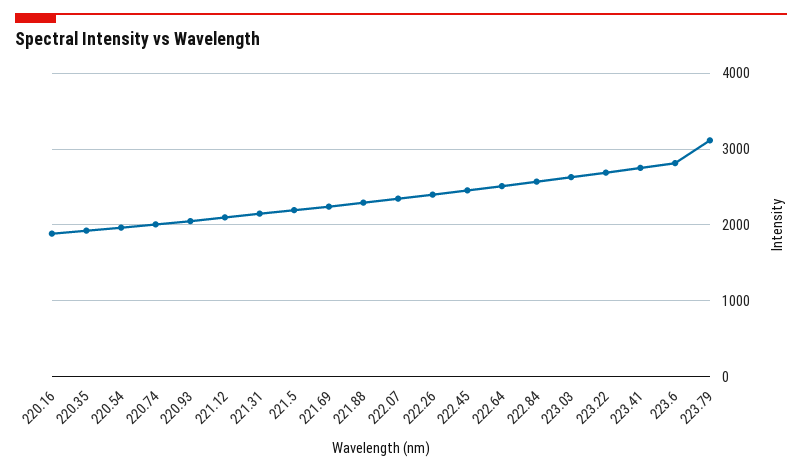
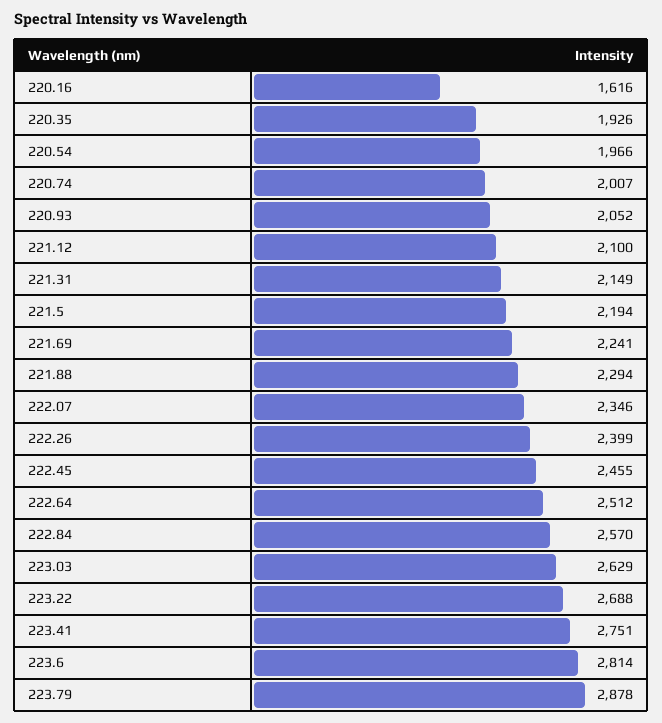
220.16: 1900 -> 1616
223.79: 3100 -> 2878

